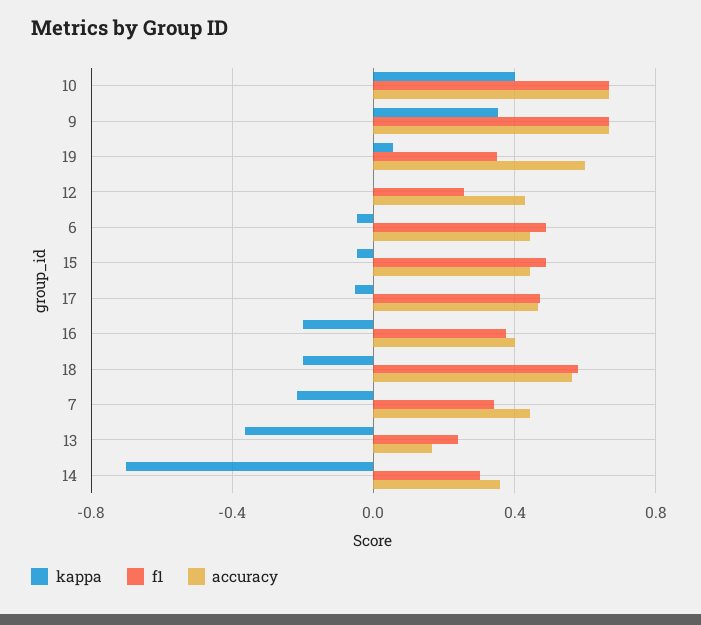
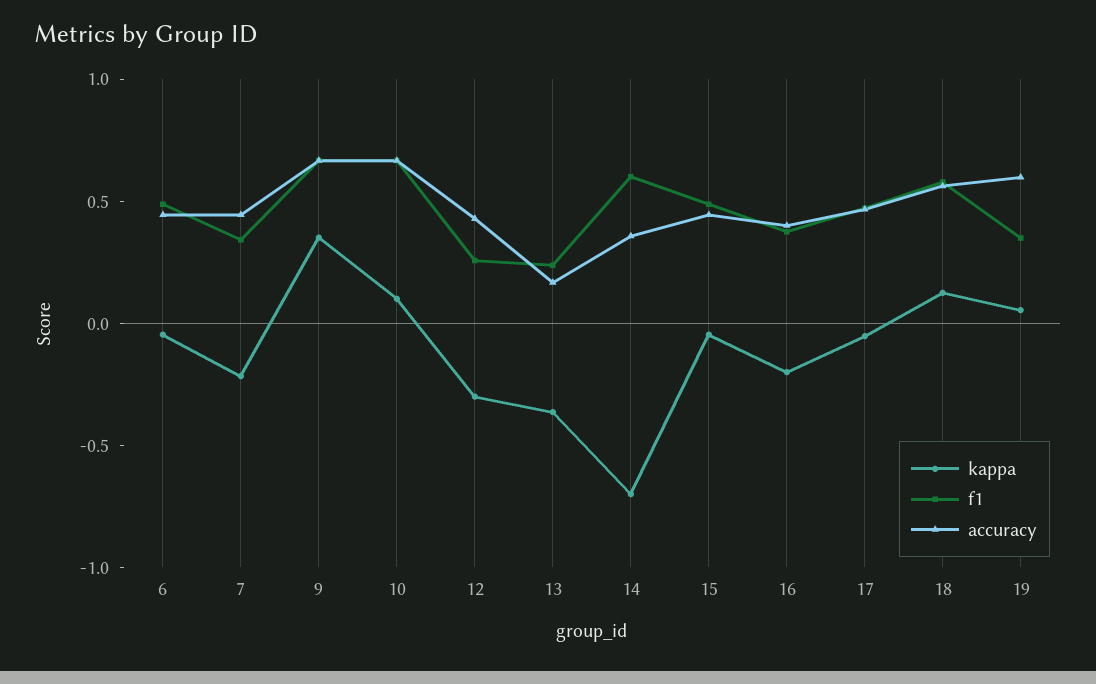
kappa, 10: 0.4 -> 0.1
kappa, 12: 0 -> -0.3
kappa, 18: -0.2 -> 0.1
f1, 14: 0.3 -> 0.6

